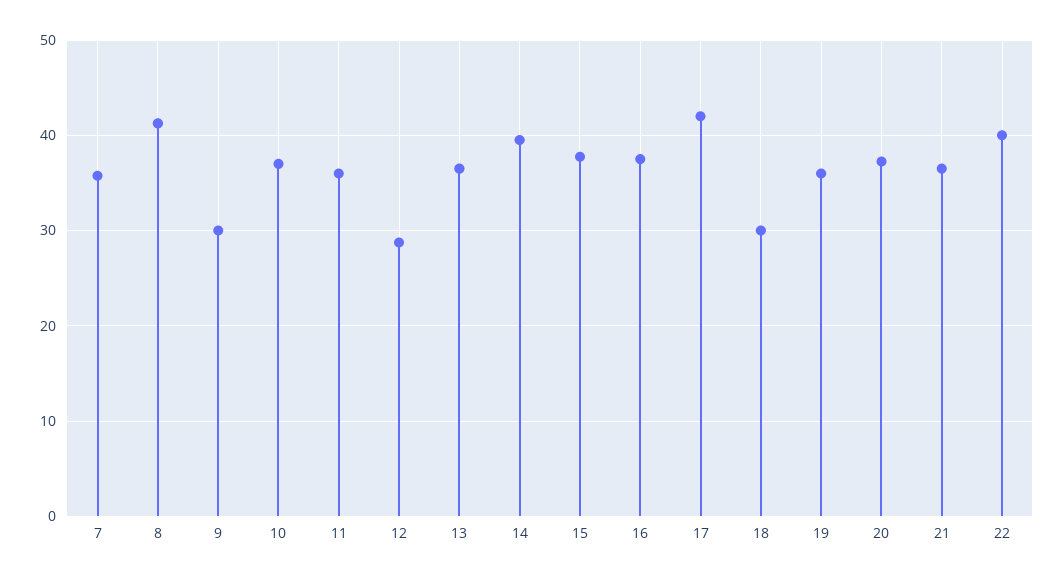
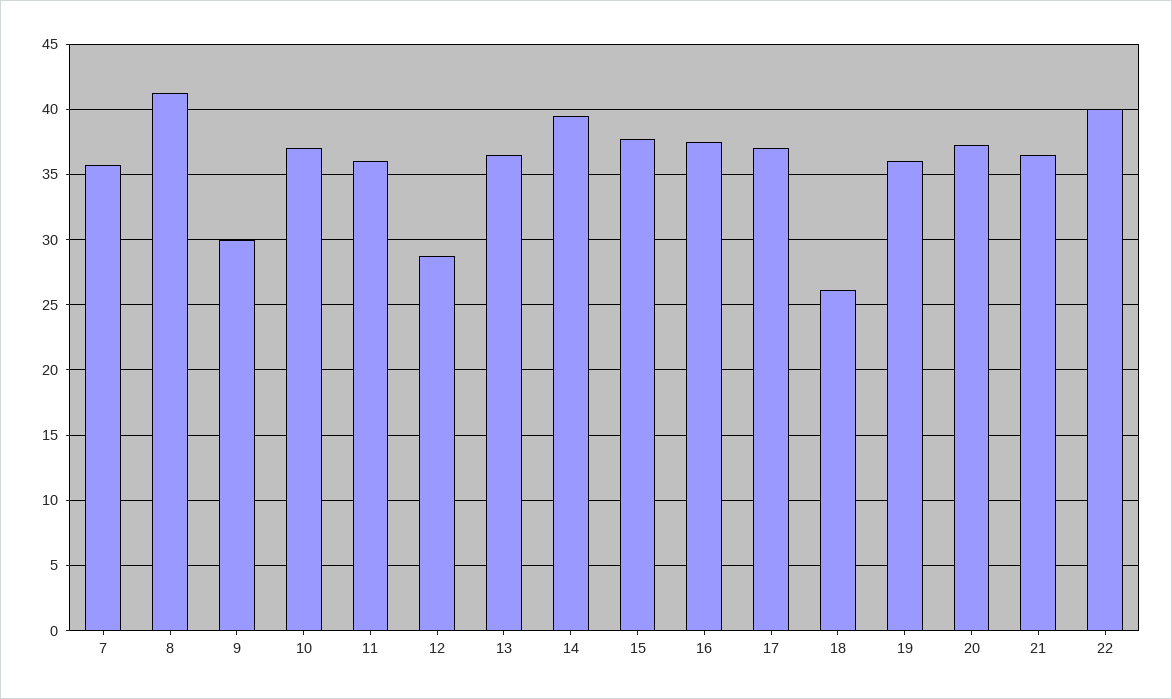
17: 42 -> 37
18: 30 -> 26

